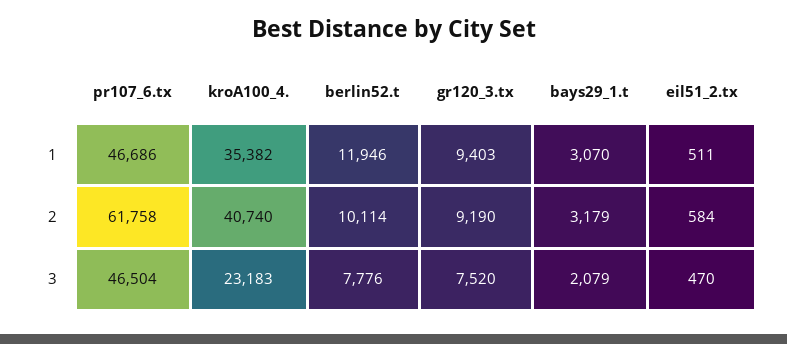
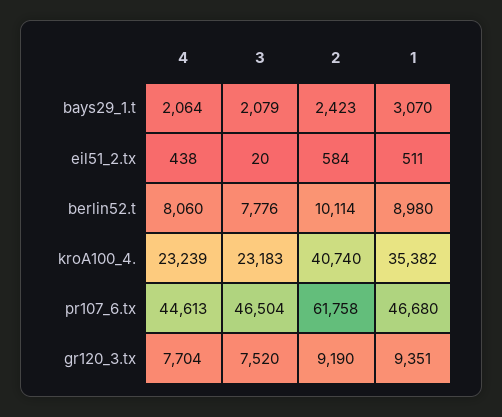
pr107_6.tx, 1: 46686 -> 46680
berlin52.t, 1: 11946 -> 8980
gr120_3.tx, 1: 9403 -> 9351
bays29_1.t, 2: 3179 -> 2423
eil51_2.tx, 3: 470 -> 20
bays29_1.t, 4: none -> 2064
eil51_2.tx, 4: none -> 438
berlin52.t, 4: none -> 8060
kroA100_4., 4: none -> 23239
pr107_6.tx, 4: none -> 44613
gr120_3.tx, 4: none -> 7704

